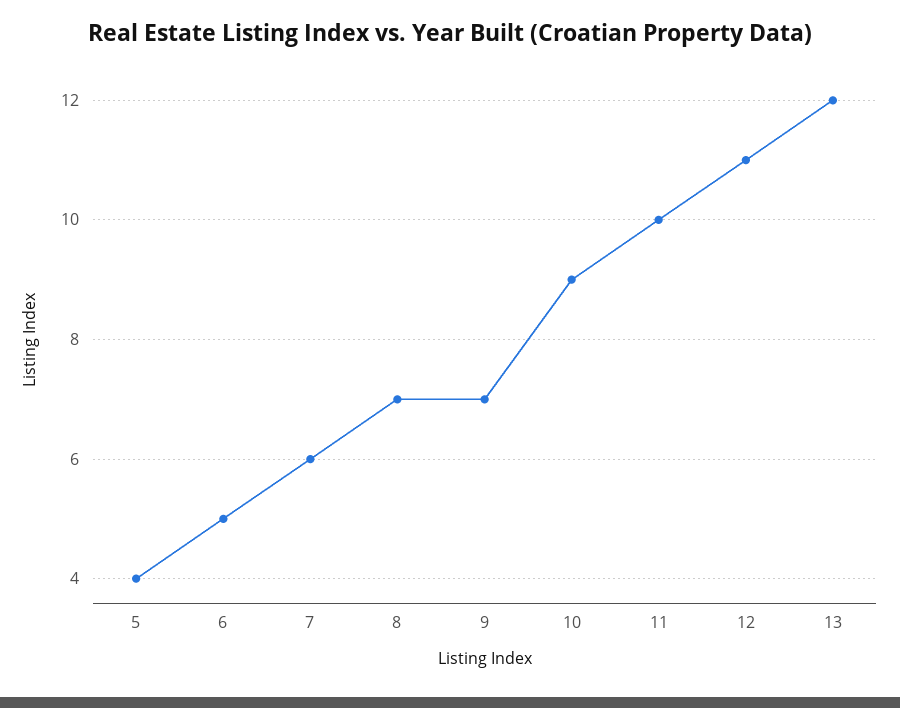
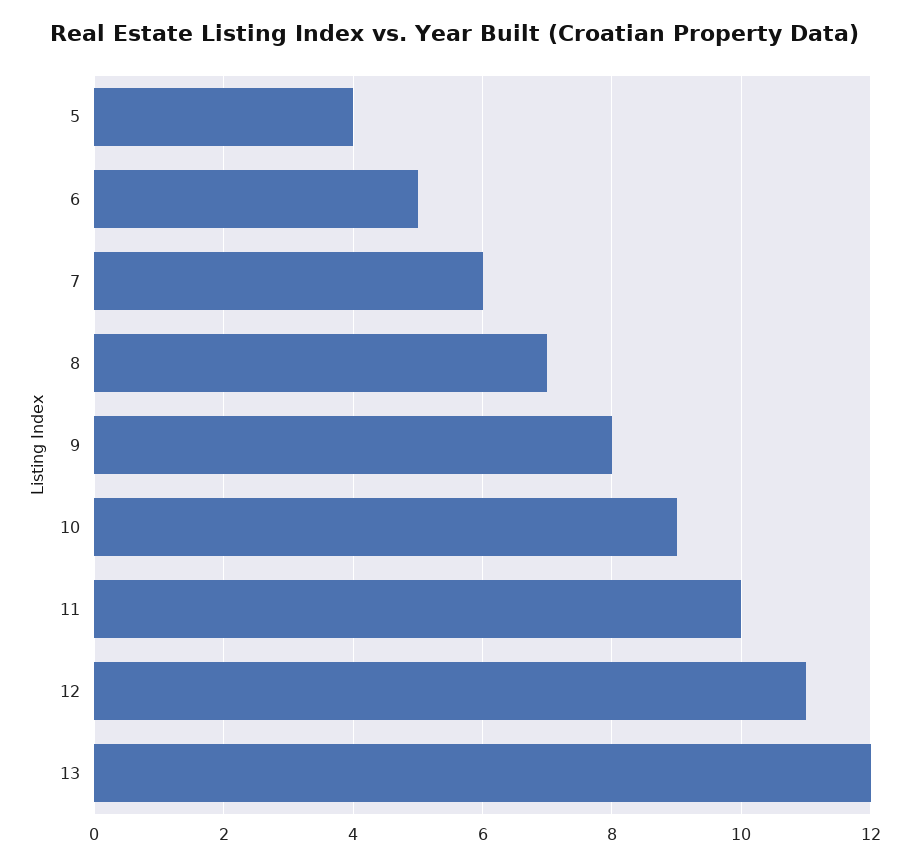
9: 7 -> 8

